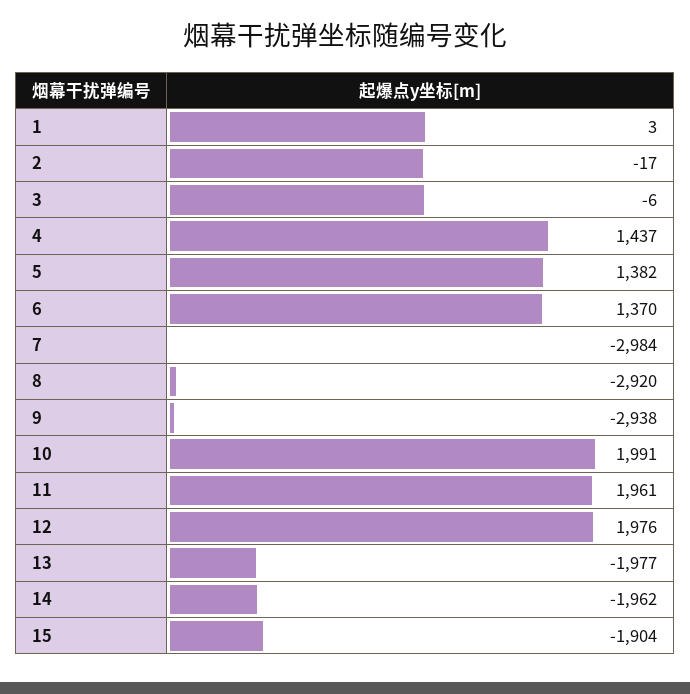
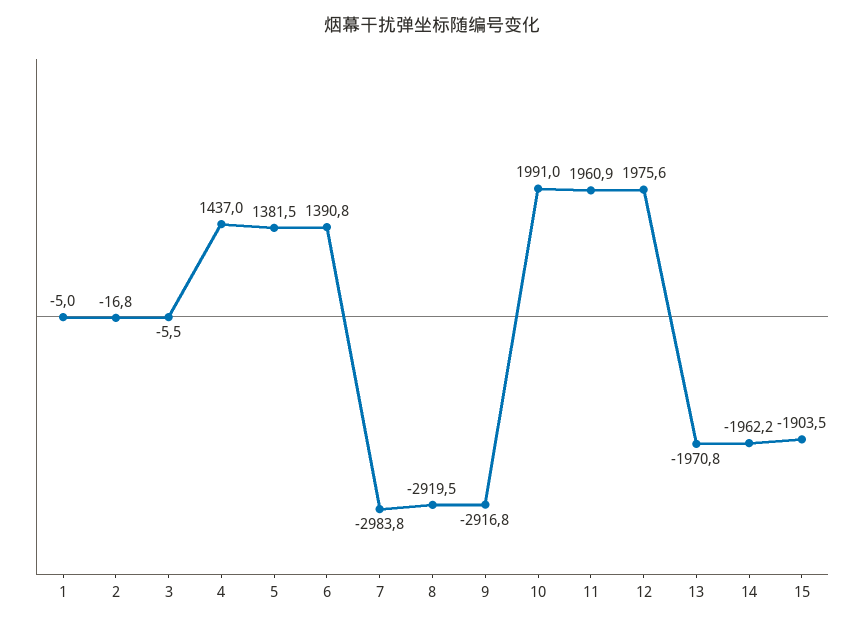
1: 3 -> -5
6: 1370 -> 1390.8
9: -2938 -> -2916.8
13: -1977 -> -1970.8

